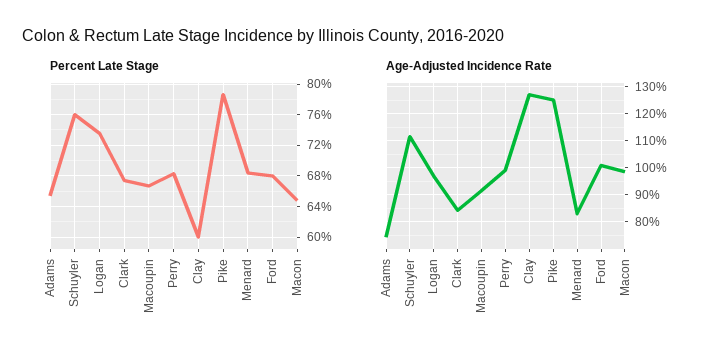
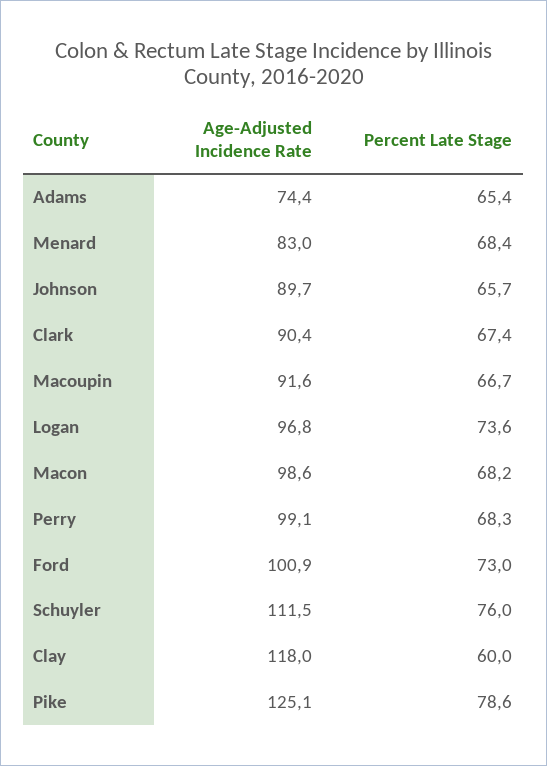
Percent Late Stage, Ford: 68 -> 73
Percent Late Stage, Macon: 65 -> 68.2
Age-Adjusted Incidence Rate, Clark: 85 -> 90.4
Age-Adjusted Incidence Rate, Clay: 127.5 -> 118
Age-Adjusted Incidence Rate, Johnson: none -> 89.7
Percent Late Stage, Johnson: none -> 65.7

